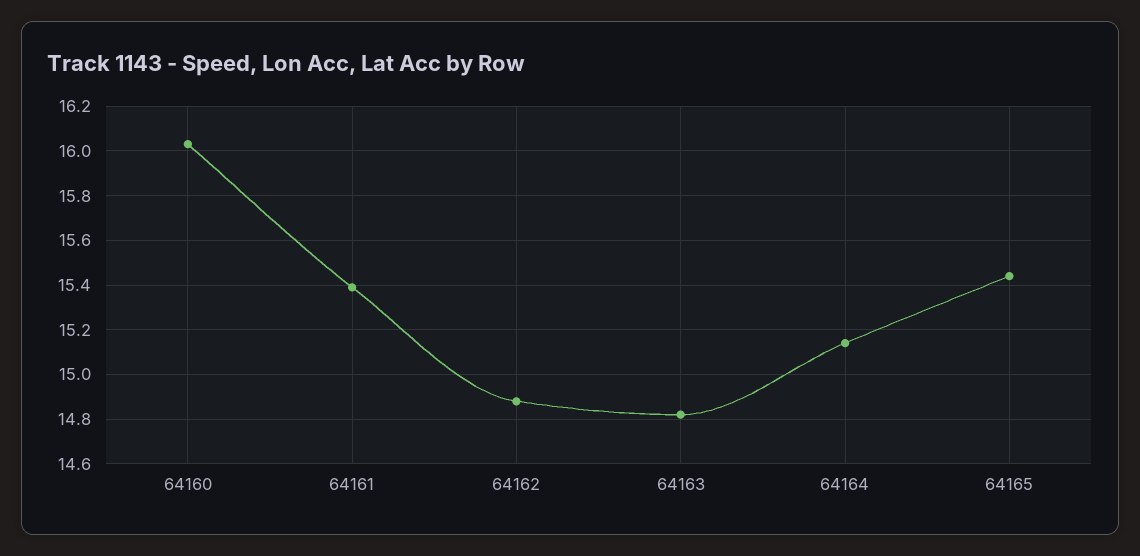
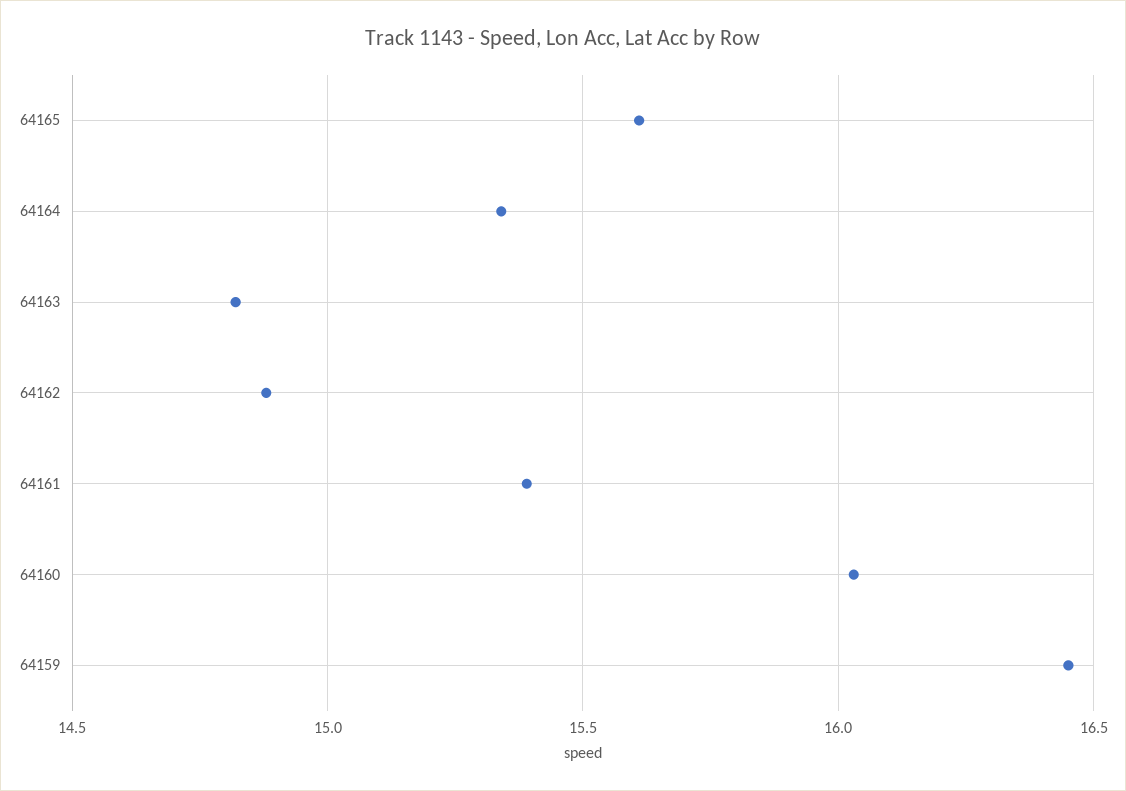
64164: 15.15 -> 15.35
64165: 15.45 -> 15.6
64159: none -> 16.45

